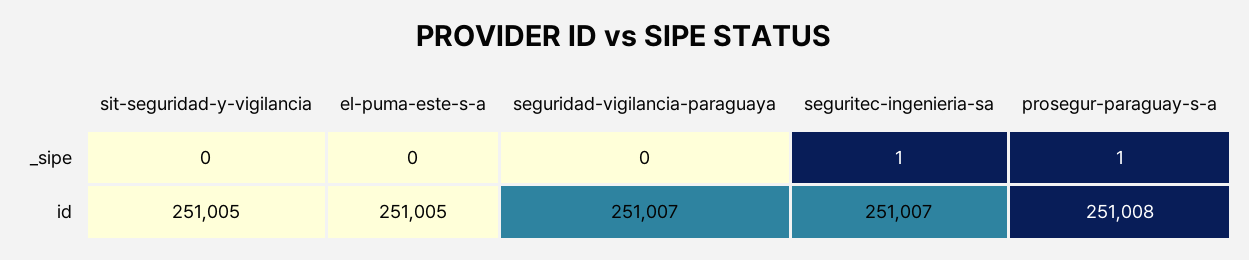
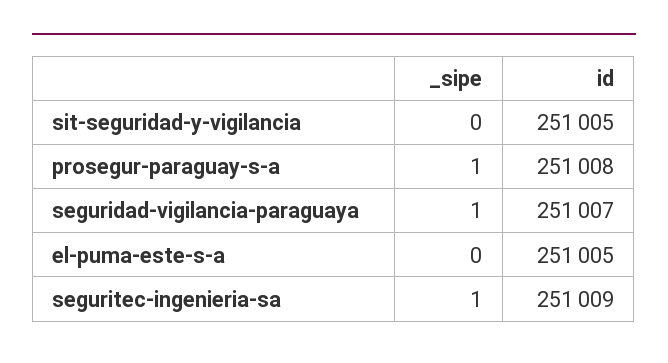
seguridad-vigilancia-paraguaya, _sipe: 0 -> 1
seguritec-ingenieria-sa, id: 251007 -> 251009

